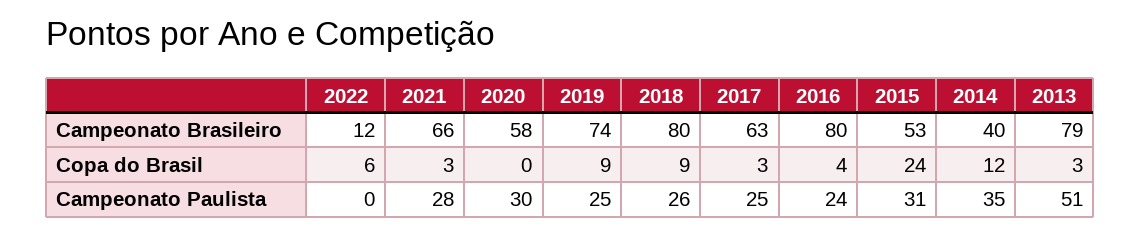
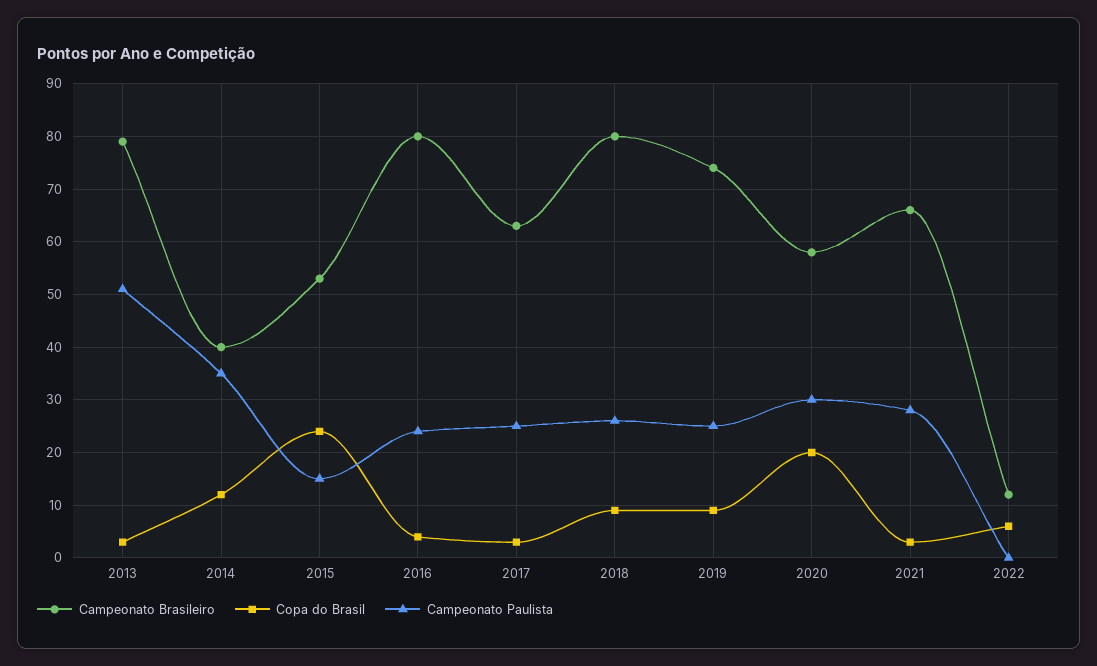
Copa do Brasil, 2020: 0 -> 20
Campeonato Paulista, 2015: 31 -> 15

